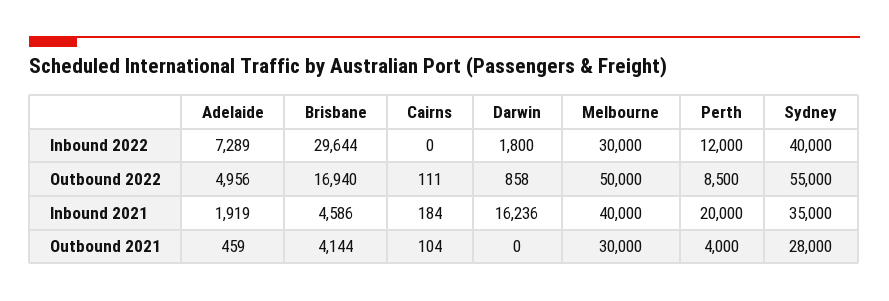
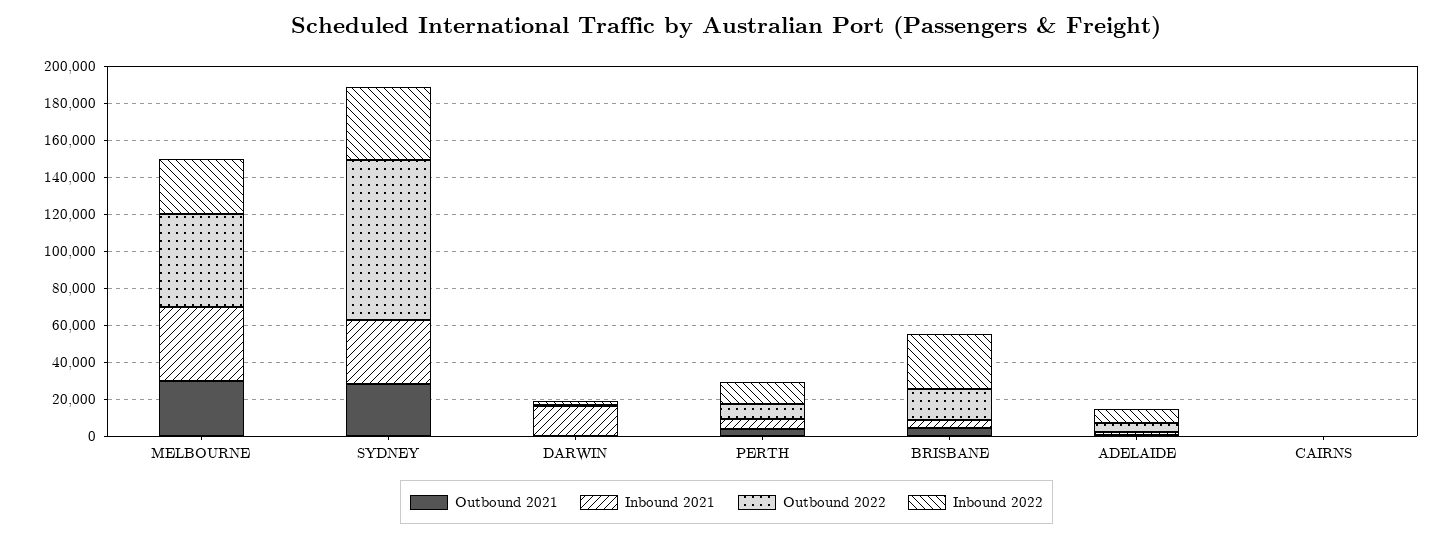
Outbound 2022, Sydney: 55000 -> 85000
Inbound 2021, Perth: 20000 -> 5000

